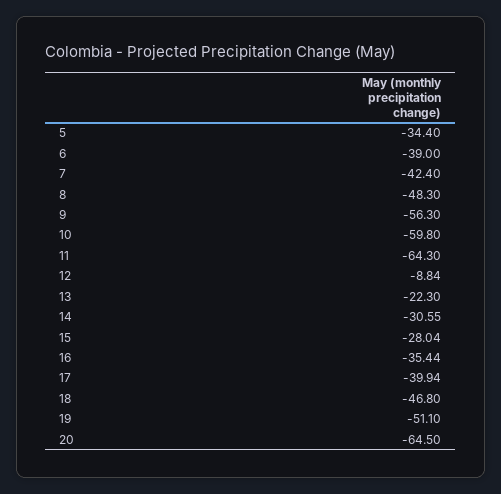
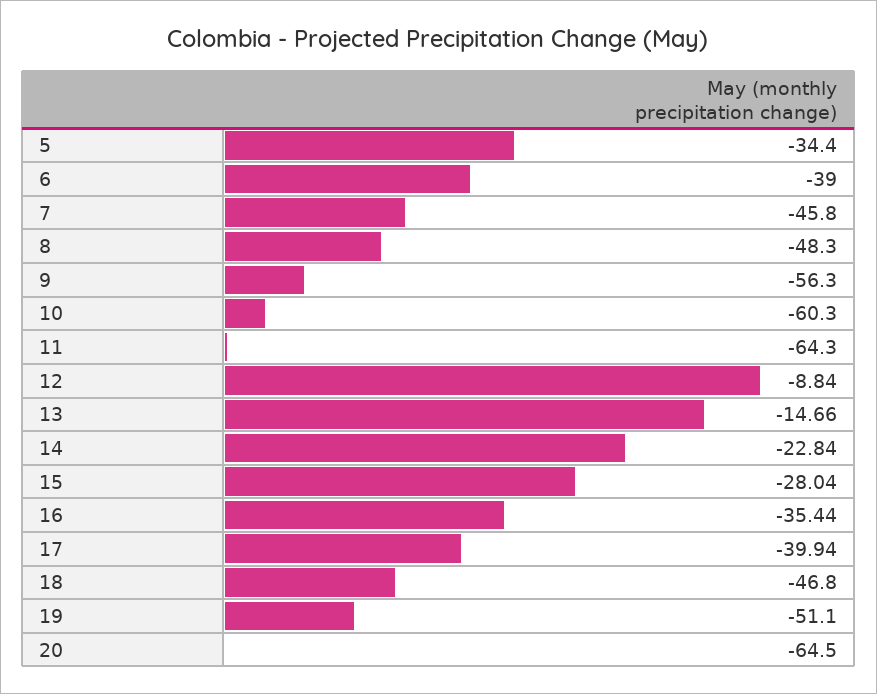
7: -42.4 -> -45.8
10: -59.8 -> -60.3
13: -22.3 -> -14.66
14: -30.55 -> -22.84

